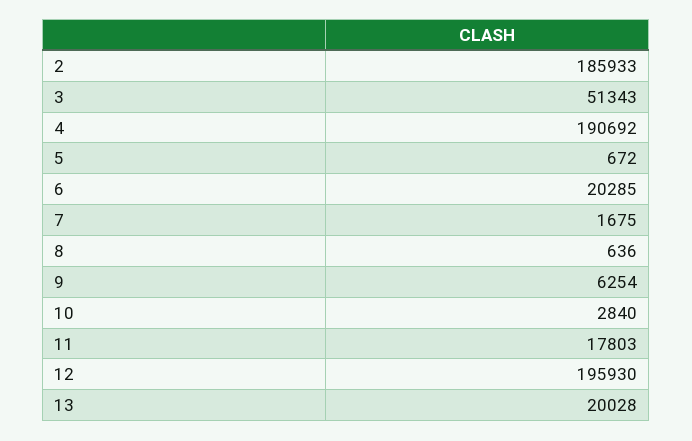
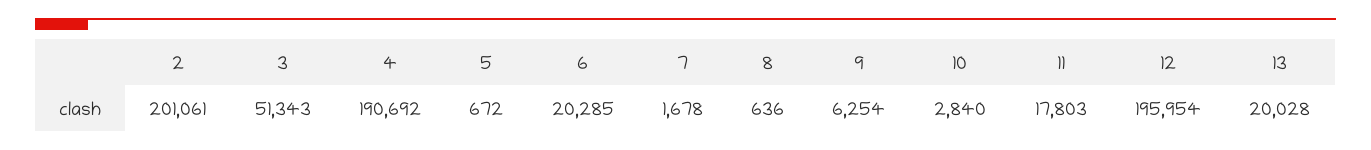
2: 185933 -> 201061
7: 1675 -> 1678
12: 195930 -> 195954

